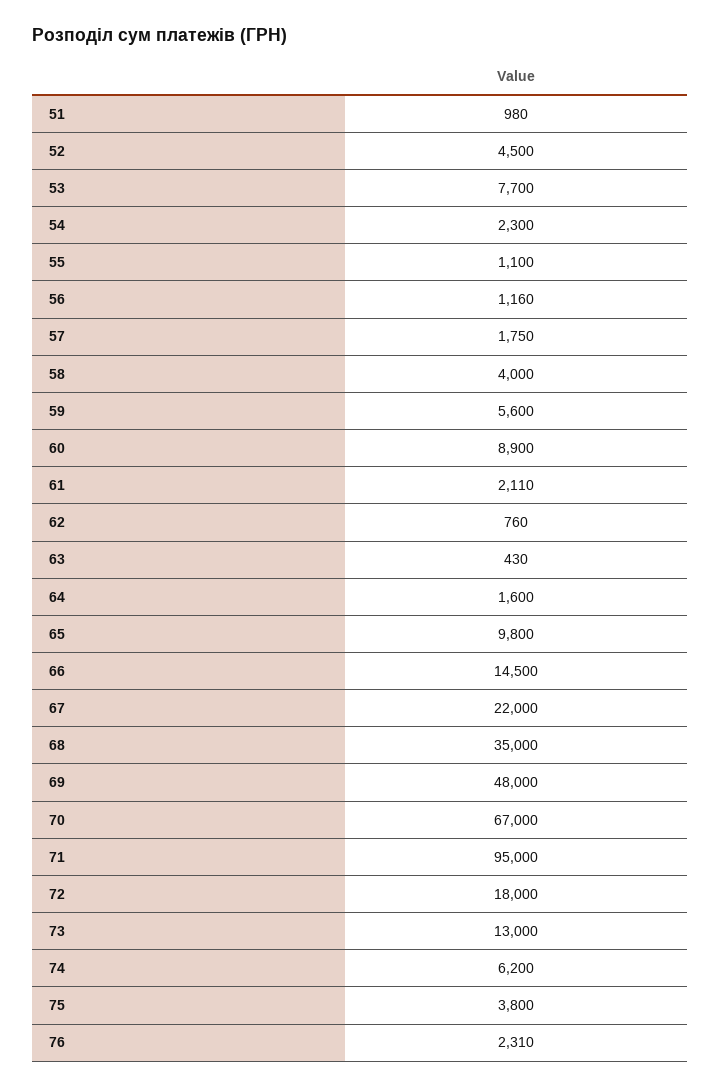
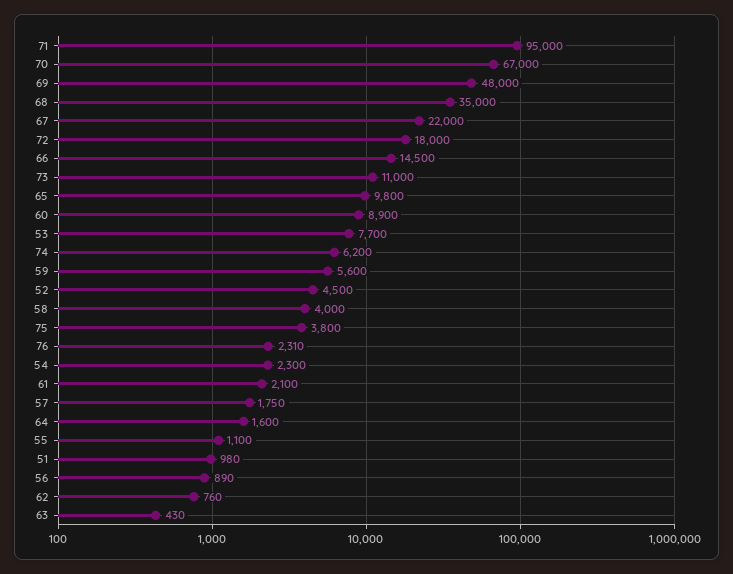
56: 1160 -> 890
61: 2110 -> 2100
73: 13000 -> 11000

